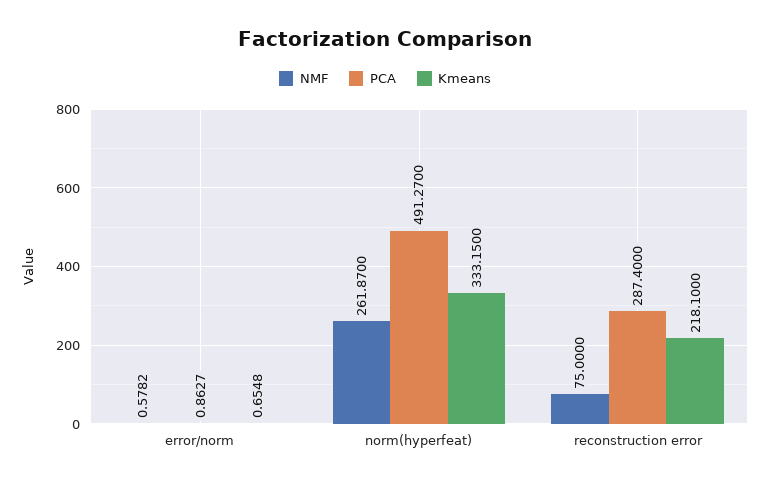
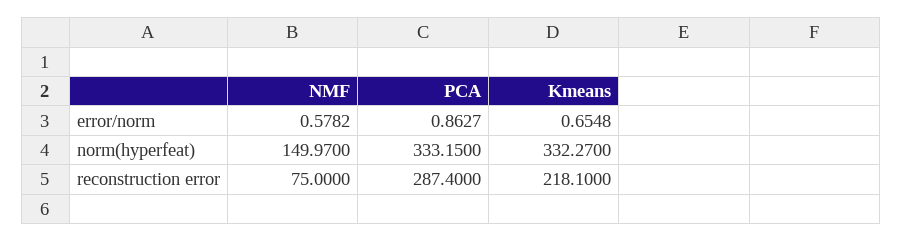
NMF, norm(hyperfeat): 261.87 -> 149.97
PCA, norm(hyperfeat): 491.27 -> 333.15
Kmeans, norm(hyperfeat): 333.15 -> 332.27

